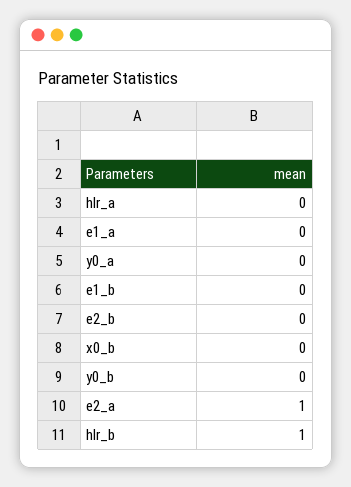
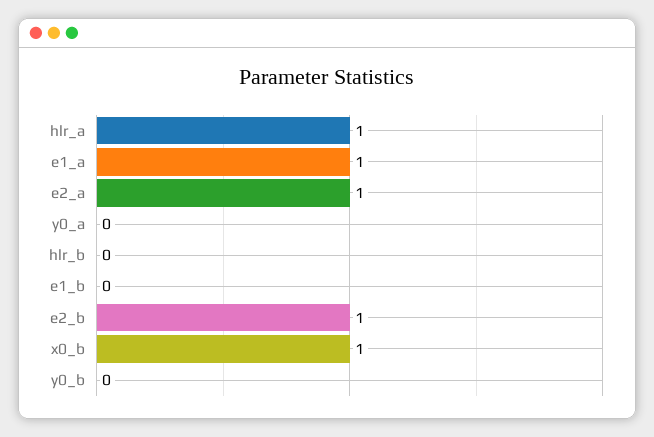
hlr_a: 0 -> 1
e1_a: 0 -> 1
e2_b: 0 -> 1
x0_b: 0 -> 1
hlr_b: 1 -> 0

